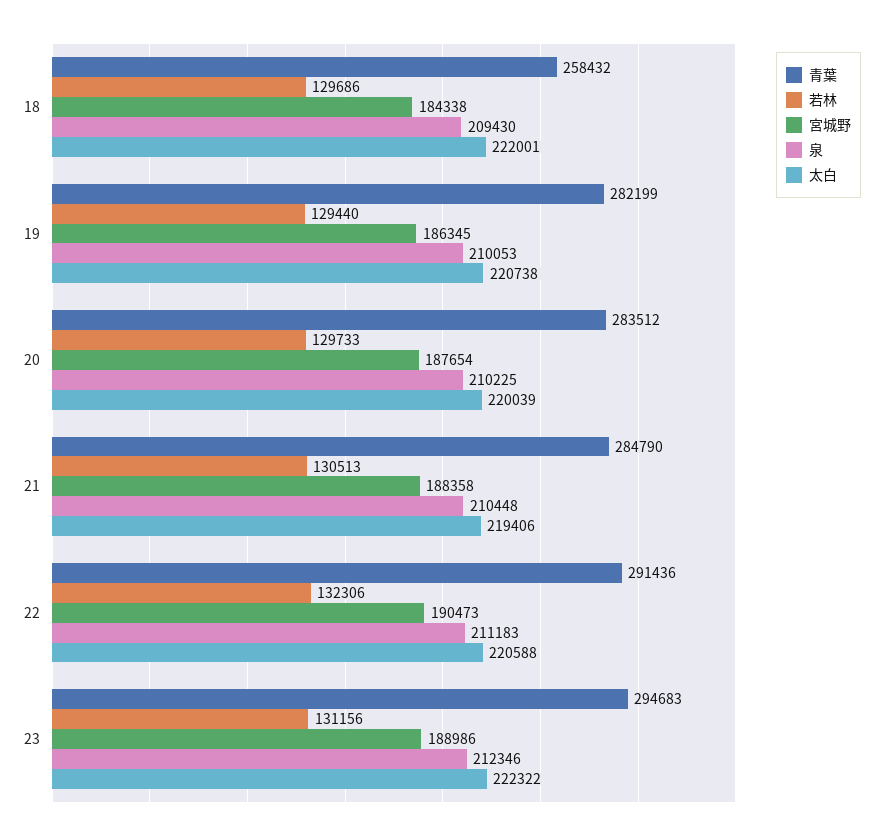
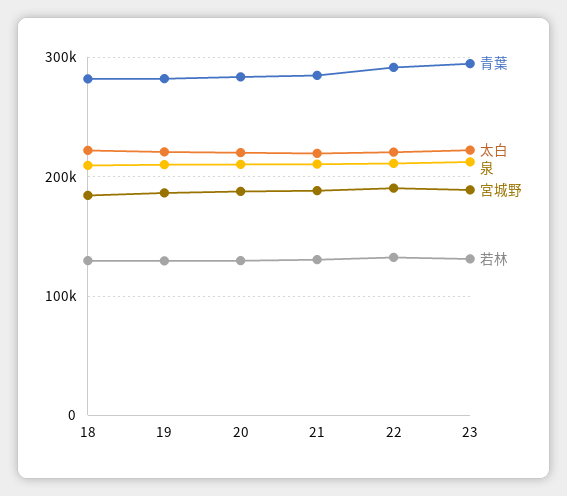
青葉, 18: 258432 -> 280000

